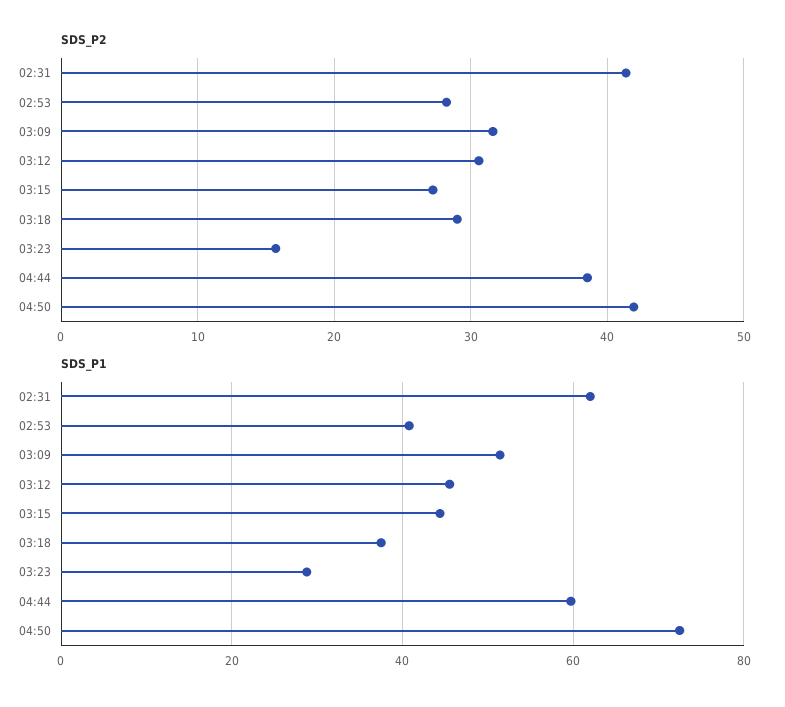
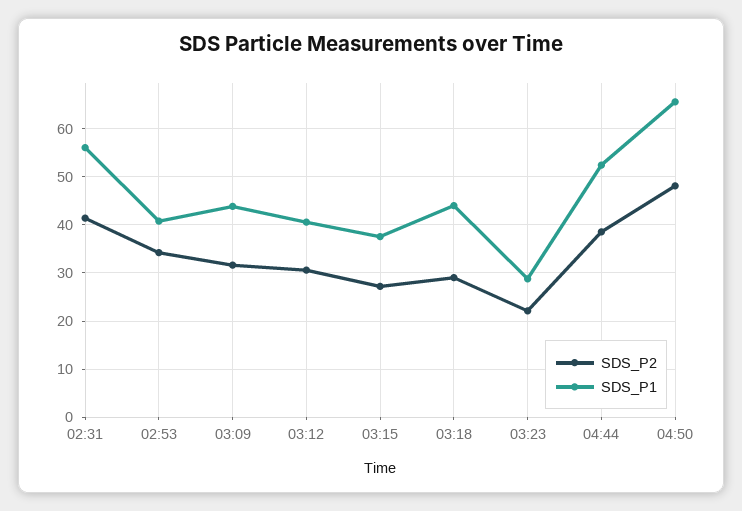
SDS_P2, 02:53: 28 -> 34
SDS_P2, 03:23: 16 -> 22
SDS_P2, 04:50: 42 -> 48
SDS_P1, 02:31: 62 -> 56
SDS_P1, 03:09: 52 -> 44
SDS_P1, 03:12: 46 -> 40
SDS_P1, 03:15: 44 -> 38
SDS_P1, 03:18: 38 -> 44
SDS_P1, 04:44: 60 -> 52
SDS_P1, 04:50: 72 -> 66

